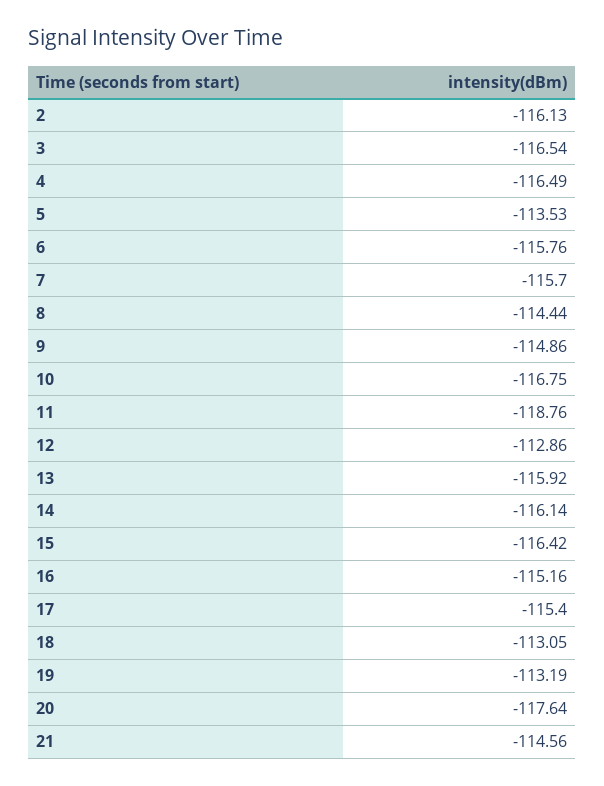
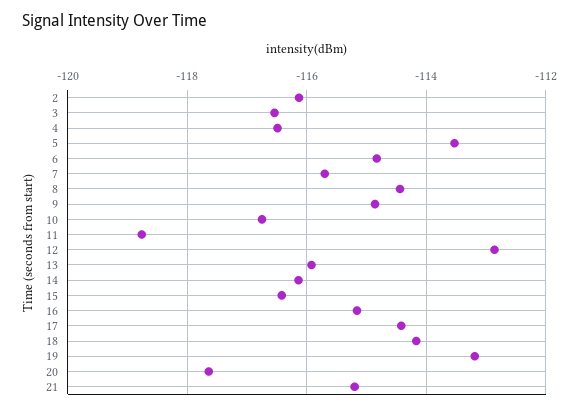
6: -115.76 -> -114.8
17: -115.4 -> -114.4
18: -113.05 -> -114.2
21: -114.56 -> -115.2

